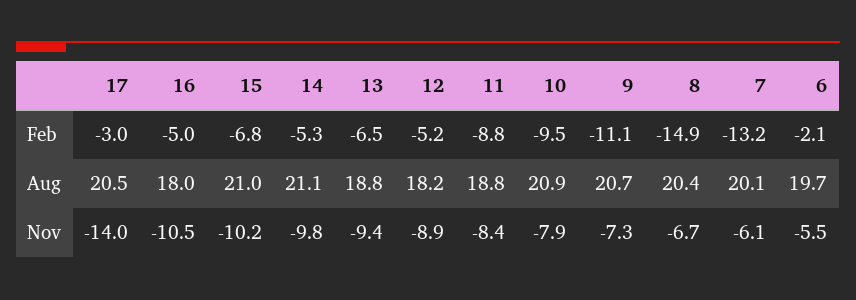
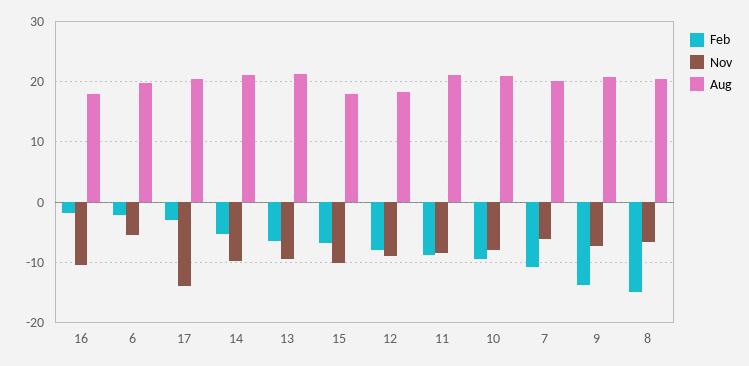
Feb, 16: -5 -> -2
Feb, 12: -5.2 -> -8
Feb, 9: -11.1 -> -14
Feb, 7: -13.2 -> -11
Aug, 15: 21 -> 18
Aug, 13: 18.8 -> 21
Aug, 11: 18.8 -> 21

